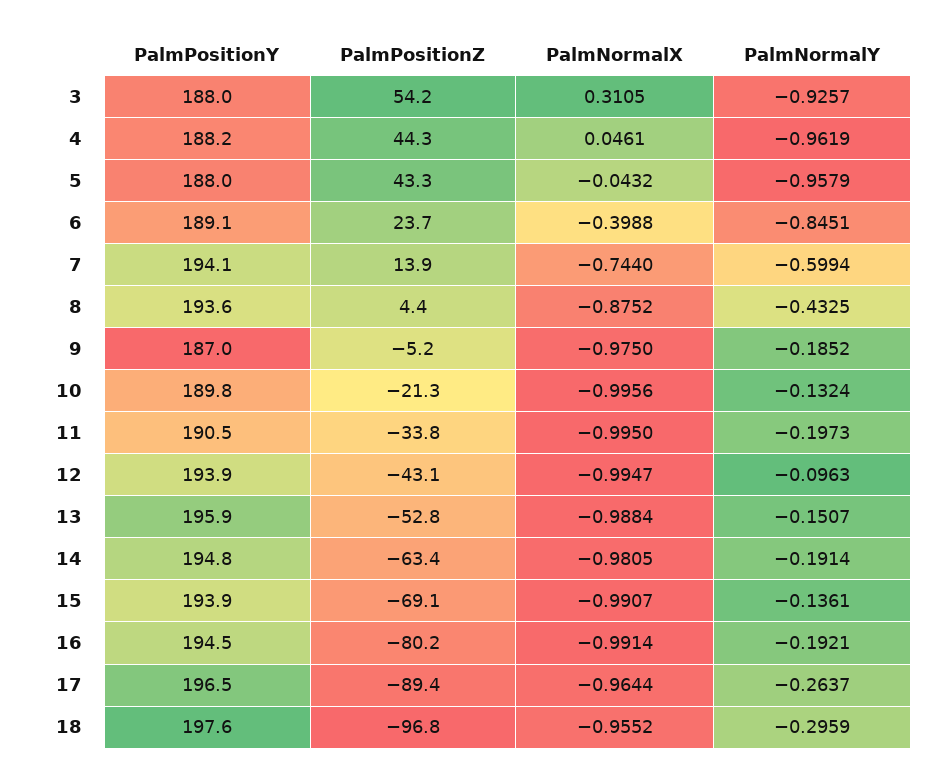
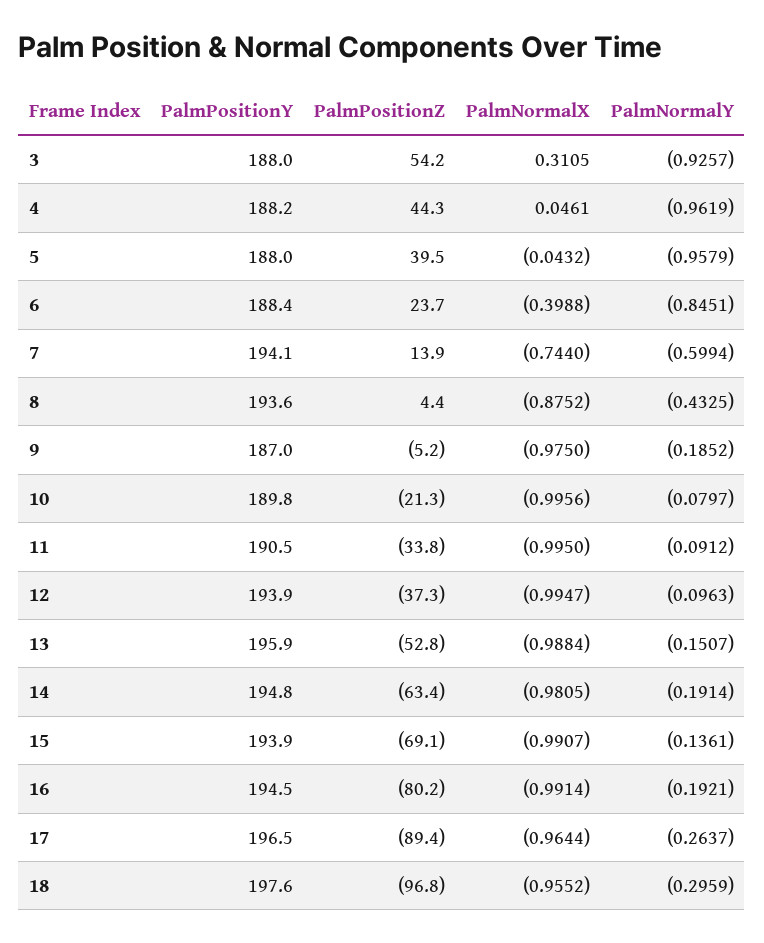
PalmPositionZ, 5: 43.3 -> 39.5
PalmPositionY, 6: 189.1 -> 188.4
PalmNormalY, 10: -0.1324 -> -0.0797
PalmNormalY, 11: -0.1973 -> -0.0912
PalmPositionZ, 12: -43.1 -> -37.3

